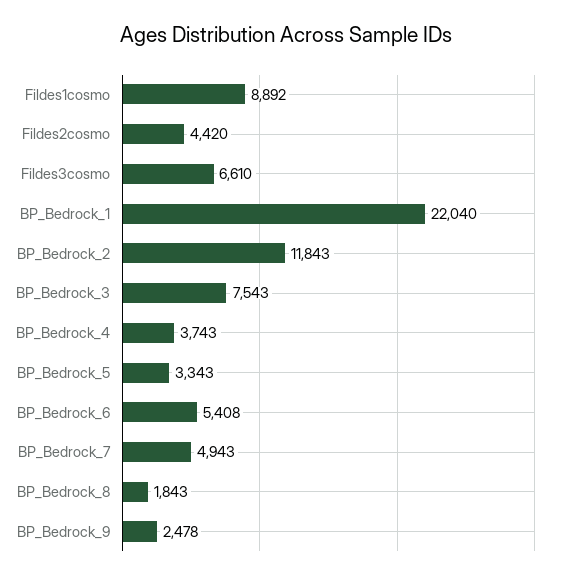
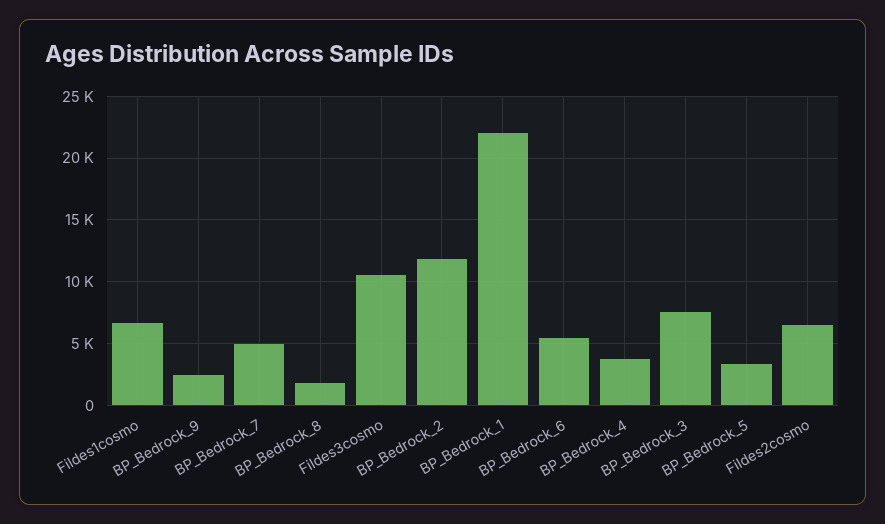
Fildes1cosmo: 8892 -> 6500
Fildes2cosmo: 4420 -> 6500
Fildes3cosmo: 6610 -> 10500

